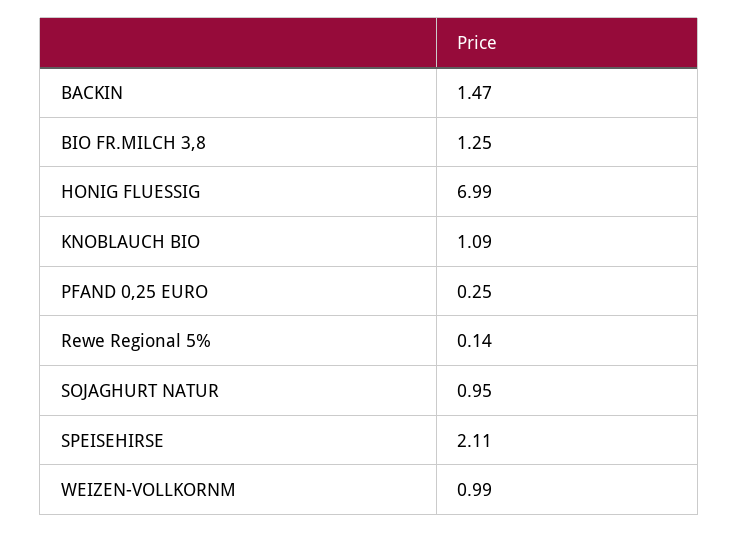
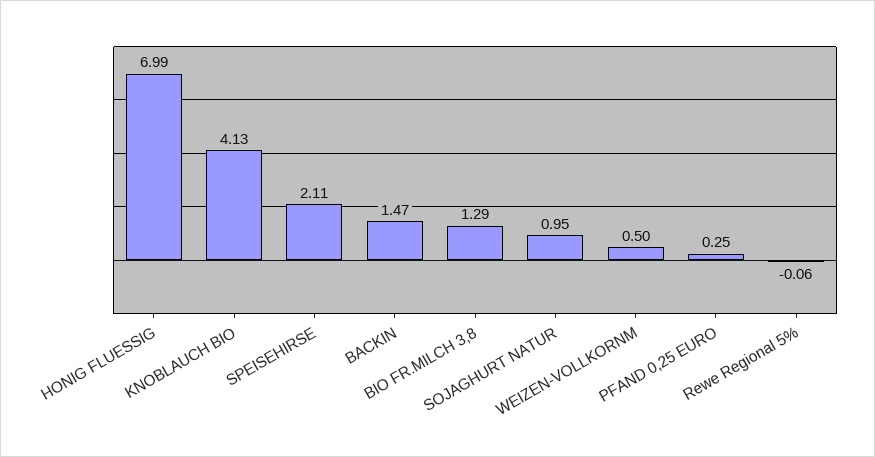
BIO FR.MILCH 3,8: 1.25 -> 1.29
KNOBLAUCH BIO: 1.09 -> 4.13
Rewe Regional 5%: 0.14 -> -0.06
WEIZEN-VOLLKORNM: 0.99 -> 0.5

